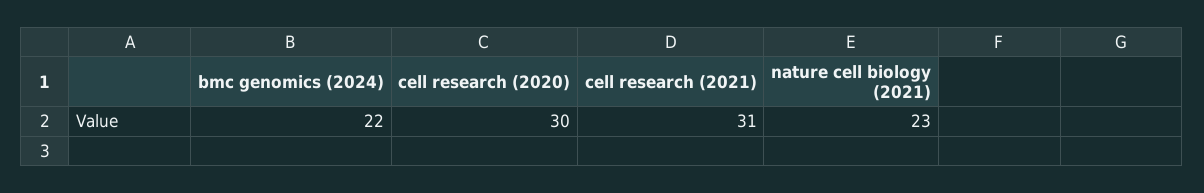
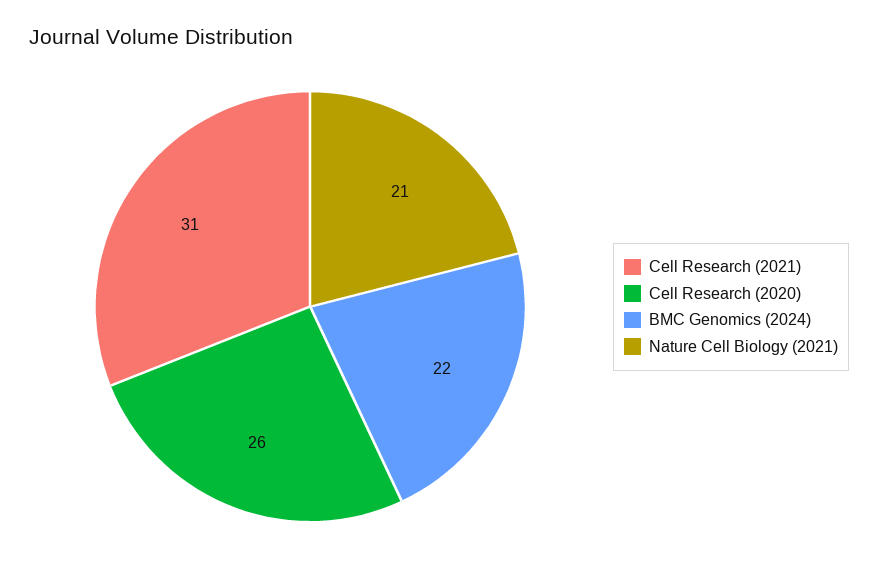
cell research (2020): 30 -> 26
nature cell biology (2021): 23 -> 21

